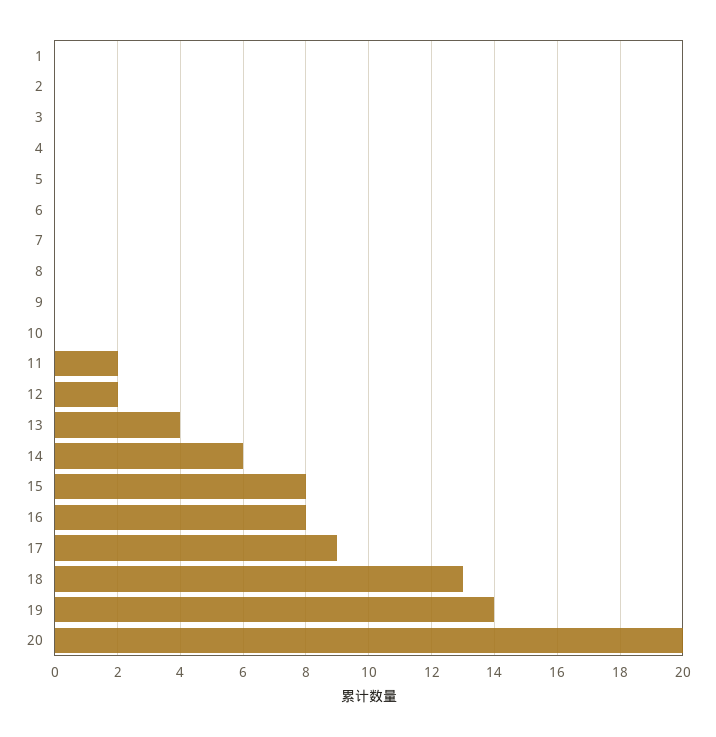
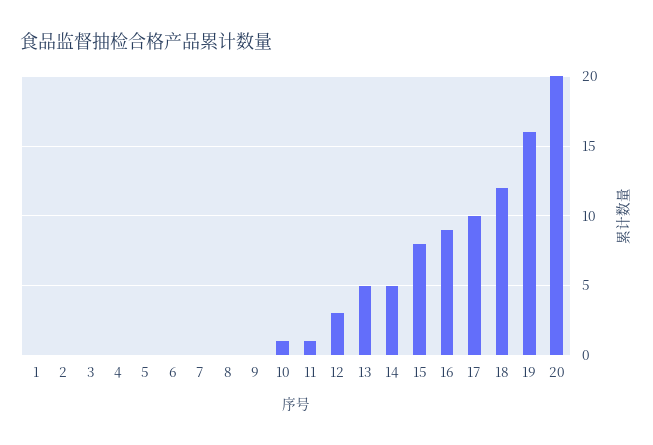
10: 0 -> 1
11: 2 -> 1
12: 2 -> 3
13: 4 -> 5
14: 6 -> 5
16: 8 -> 9
17: 9 -> 10
18: 13 -> 12
19: 14 -> 16

